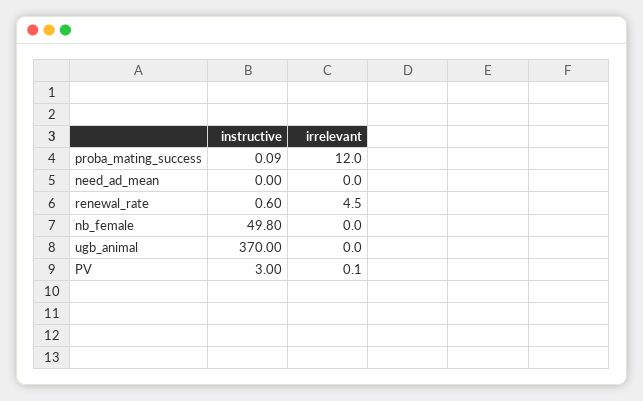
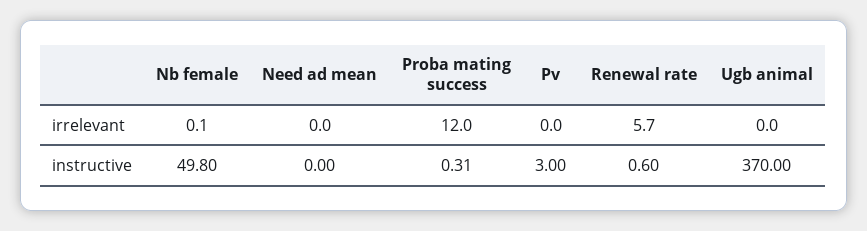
instructive, proba_mating_success: 0.09 -> 0.31
irrelevant, renewal_rate: 4.5 -> 5.7
irrelevant, nb_female: 0 -> 0.1
irrelevant, PV: 0.1 -> 0

